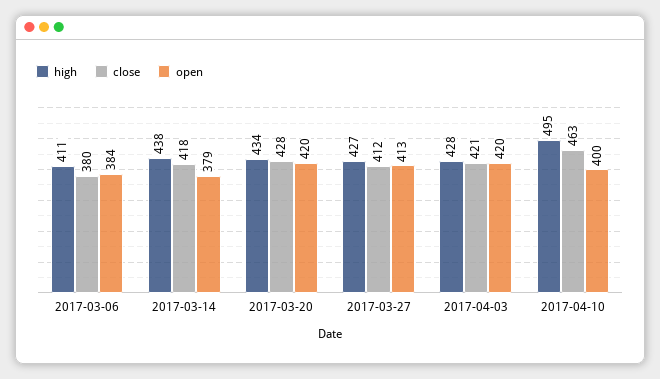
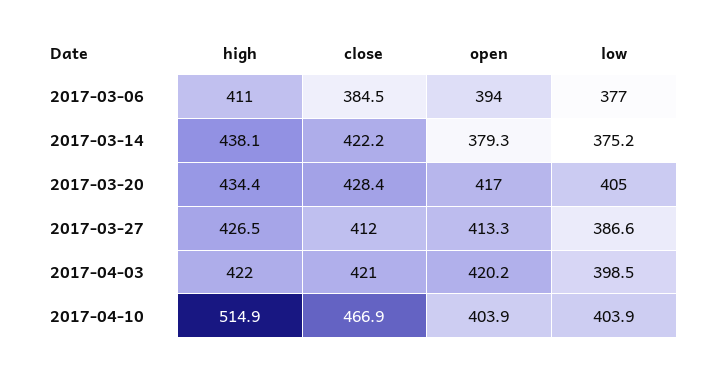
close, 2017-03-06: 380 -> 384.5
open, 2017-03-06: 384 -> 394
close, 2017-03-14: 418 -> 422.2
open, 2017-03-20: 420 -> 417
high, 2017-04-03: 428 -> 422
high, 2017-04-10: 495 -> 514.9
close, 2017-04-10: 463 -> 466.9
open, 2017-04-10: 400 -> 403.9
low, 2017-03-06: none -> 377
low, 2017-03-14: none -> 375.2
low, 2017-03-20: none -> 405
low, 2017-03-27: none -> 386.6
low, 2017-04-03: none -> 398.5
low, 2017-04-10: none -> 403.9

